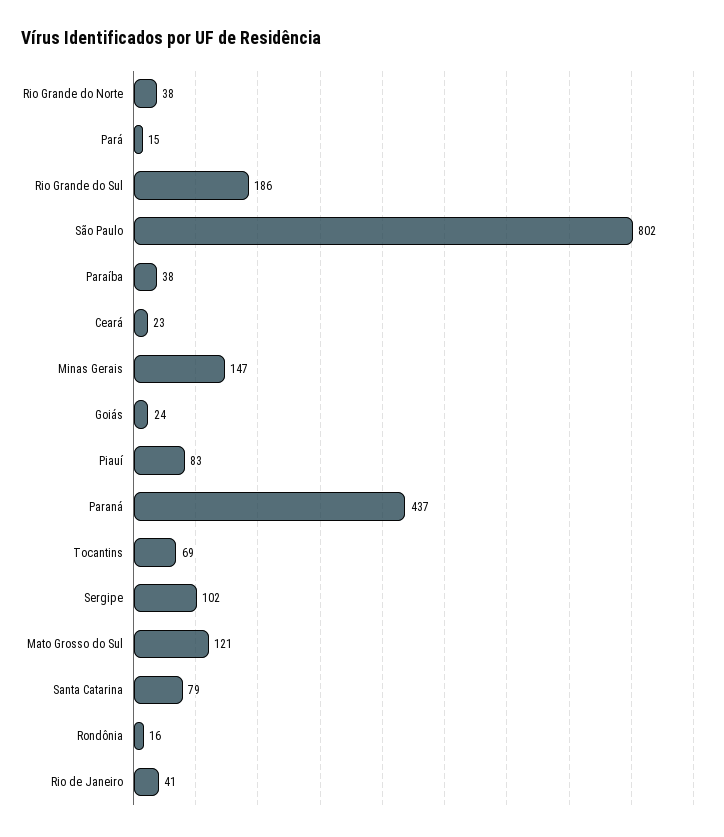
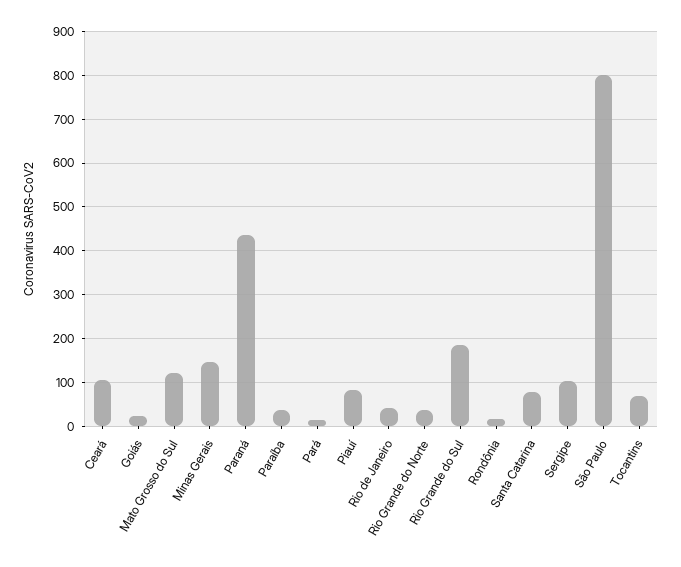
Ceará: 23 -> 100

